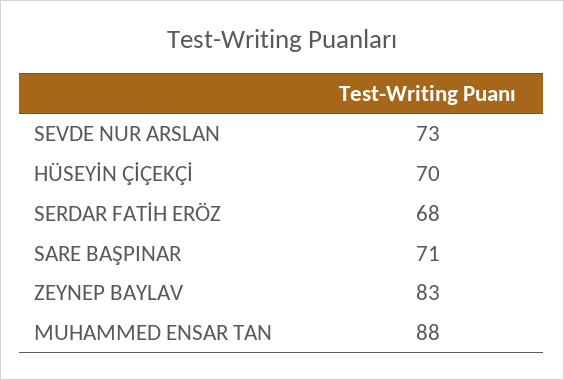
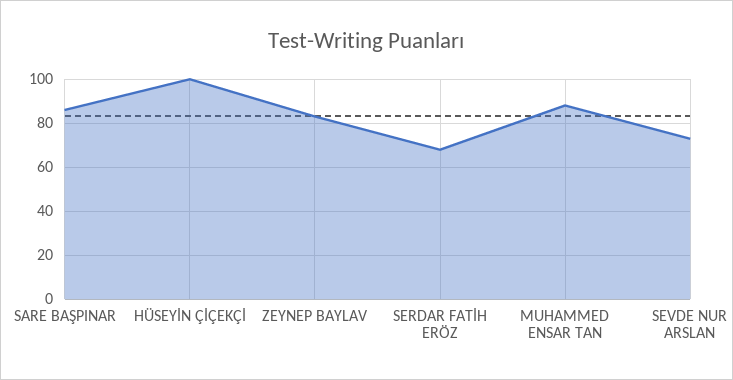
HÜSEYİN ÇİÇEKÇİ: 70 -> 100
SARE BAŞPINAR: 71 -> 85

